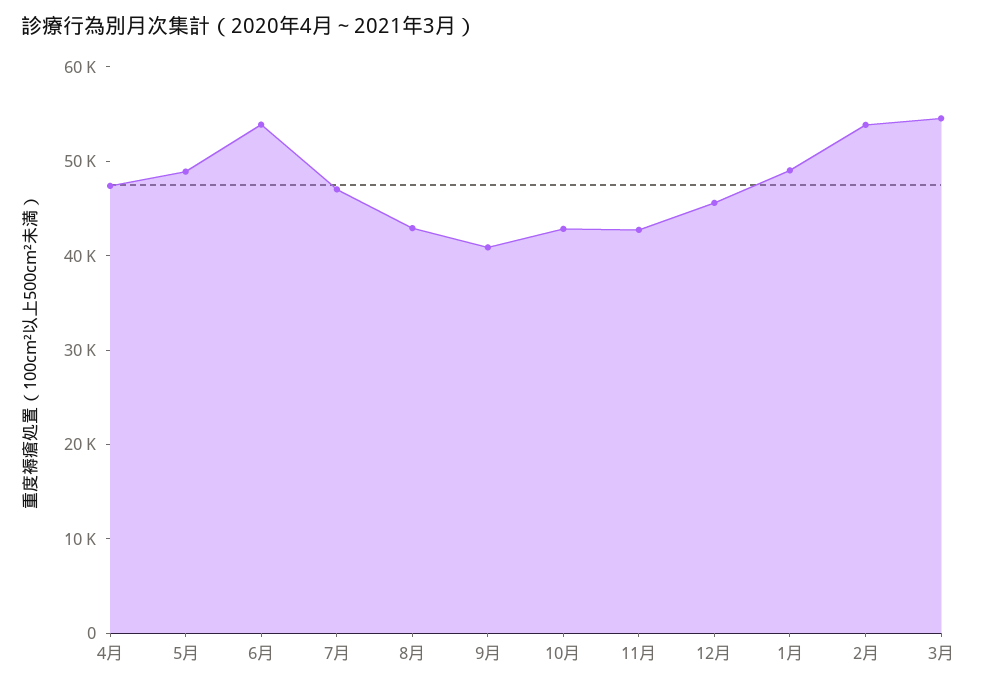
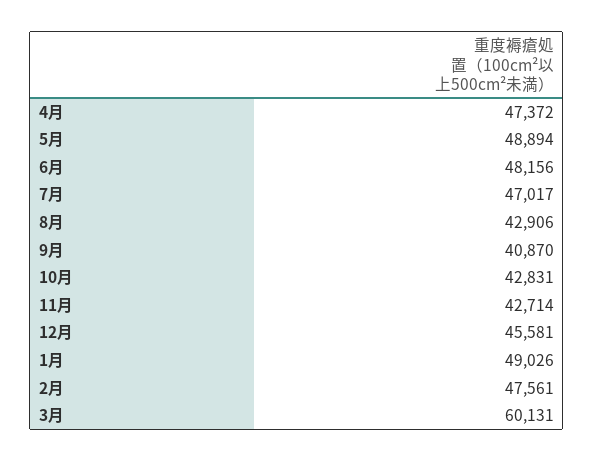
6月: 54000 -> 48156
2月: 54000 -> 47561
3月: 54000 -> 60131

